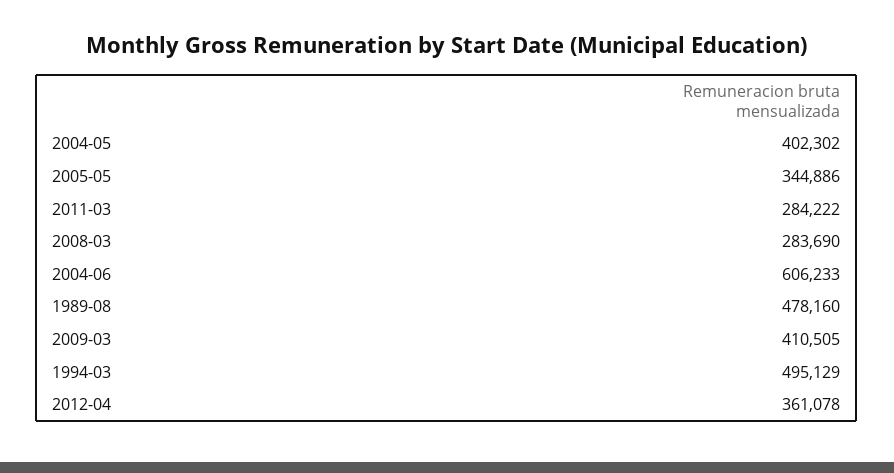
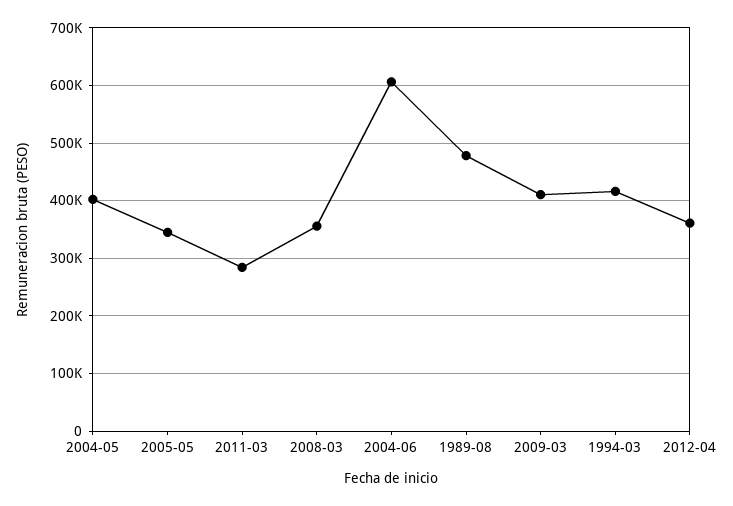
2008-03: 283690 -> 360000
1994-03: 495129 -> 420000

